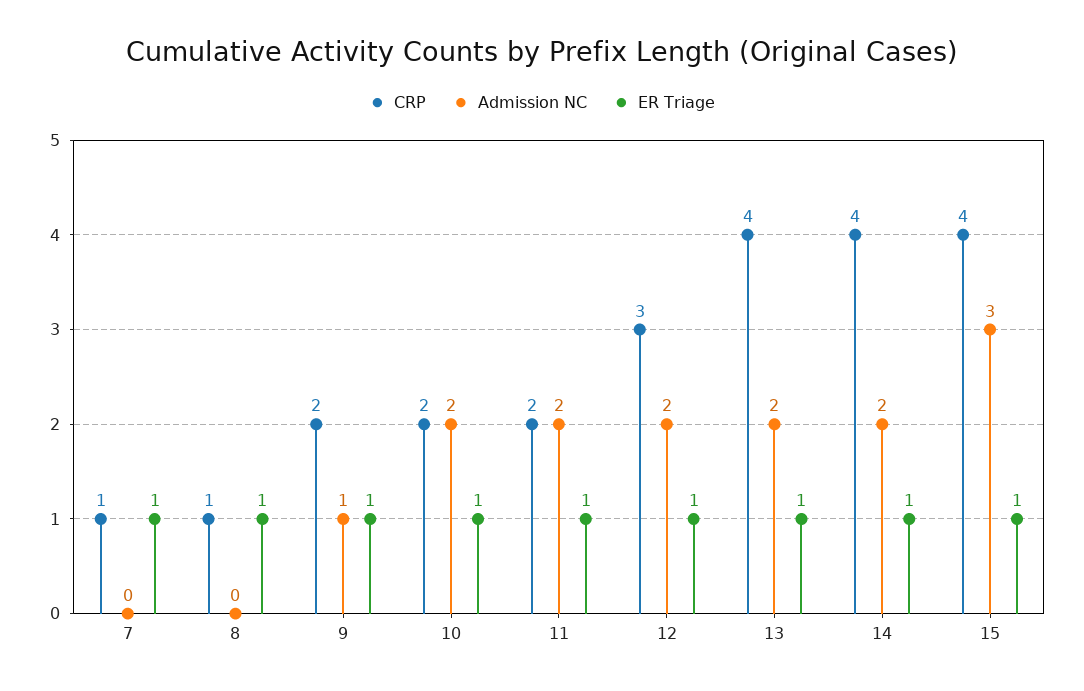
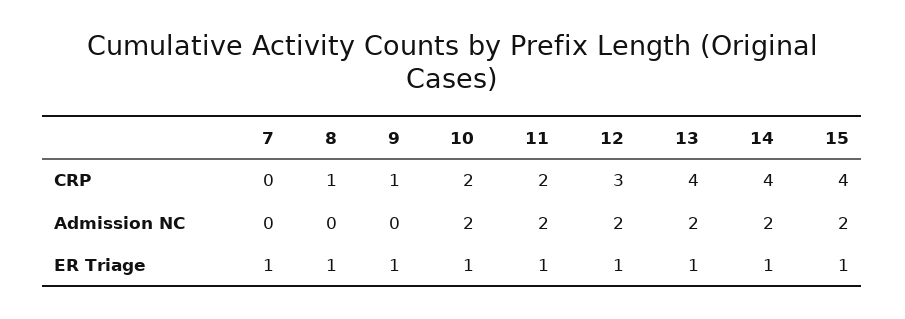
CRP, 7: 1 -> 0
CRP, 9: 2 -> 1
Admission NC, 9: 1 -> 0
Admission NC, 15: 3 -> 2

